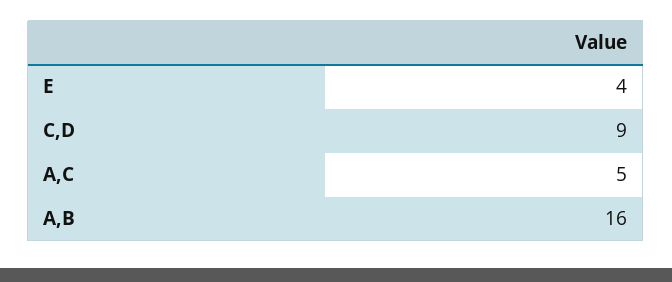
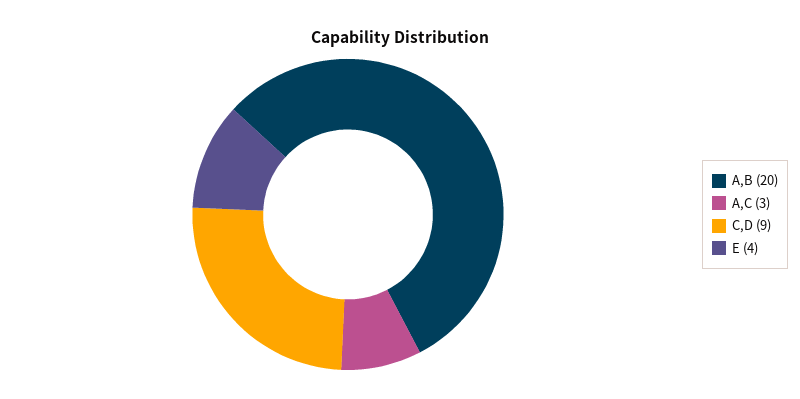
A,C: 5 -> 3
A,B: 16 -> 20

